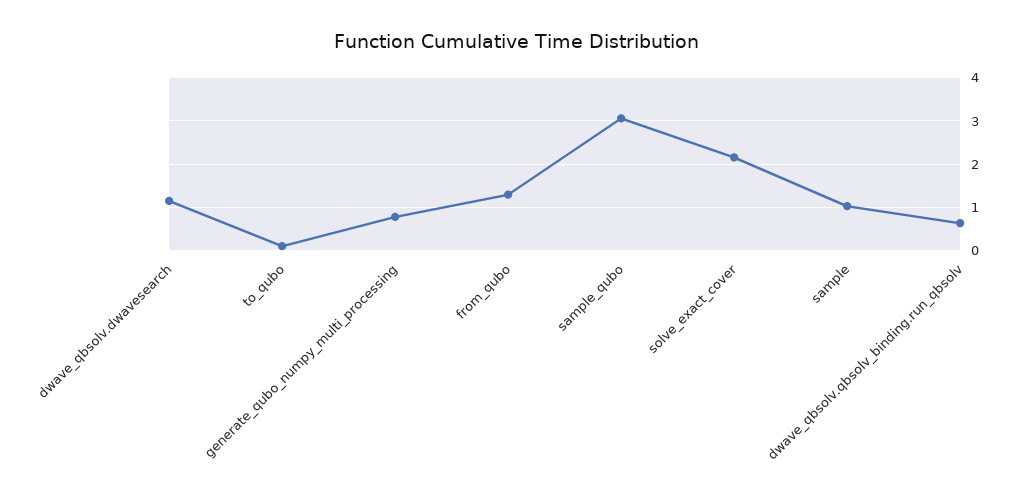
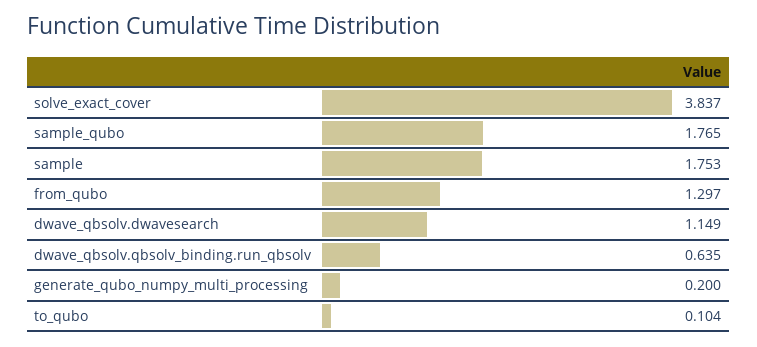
generate_qubo_numpy_multi_processing: 0.8 -> 0.2
sample_qubo: 3 -> 1.765
solve_exact_cover: 2.2 -> 3.837
sample: 1 -> 1.753

